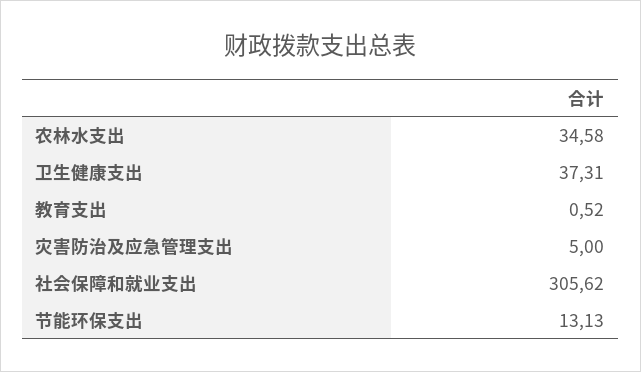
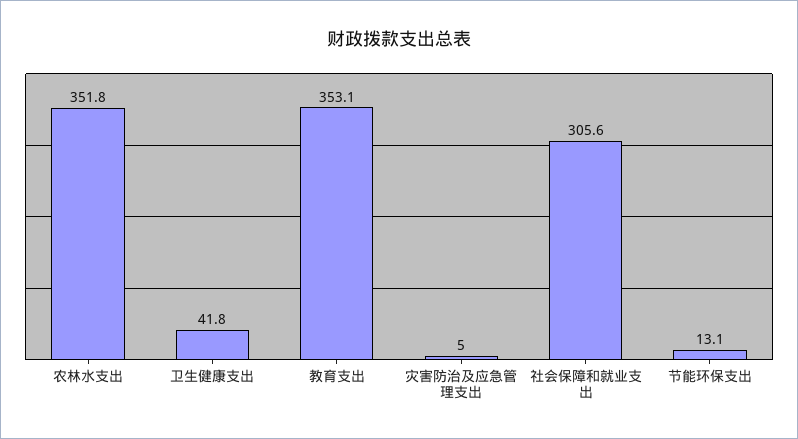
农林水支出: 34.58 -> 351.8
卫生健康支出: 37.31 -> 41.8
教育支出: 0.52 -> 353.1

